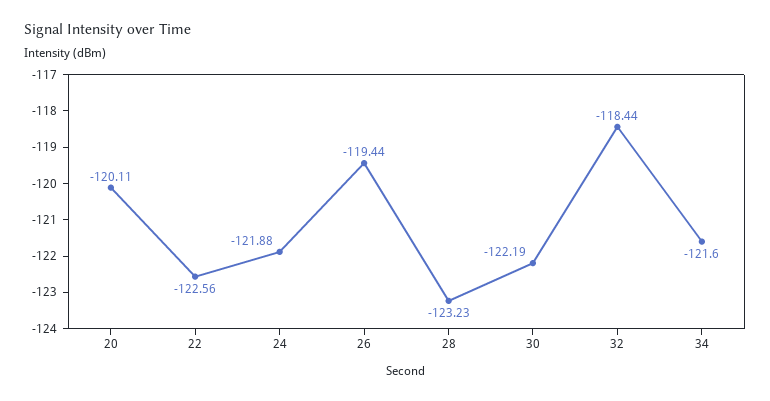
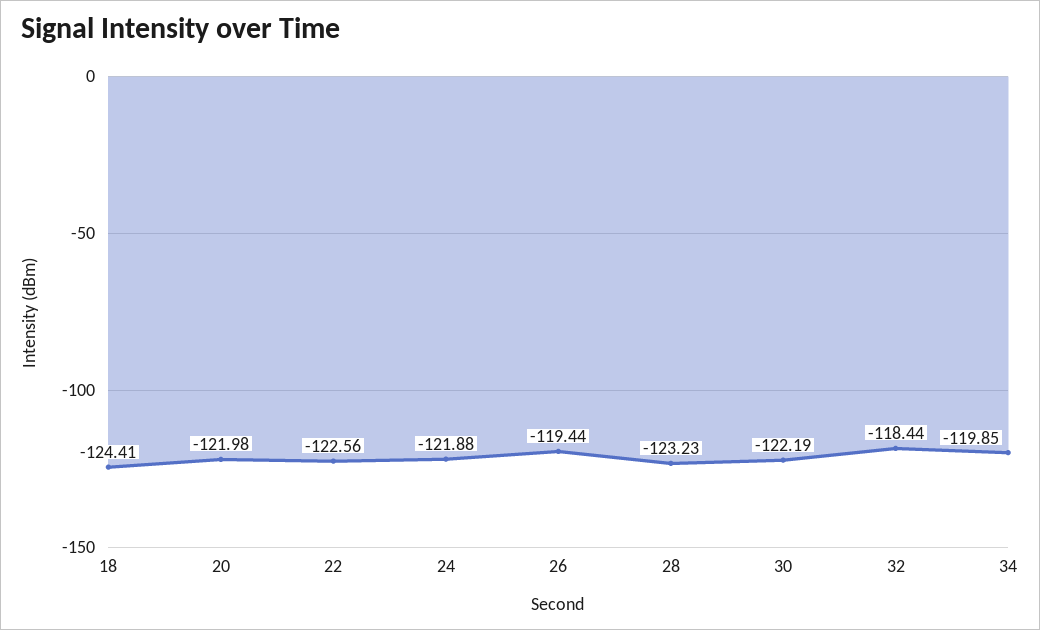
20: -120.11 -> -121.98
34: -121.6 -> -119.85
18: none -> -124.41

